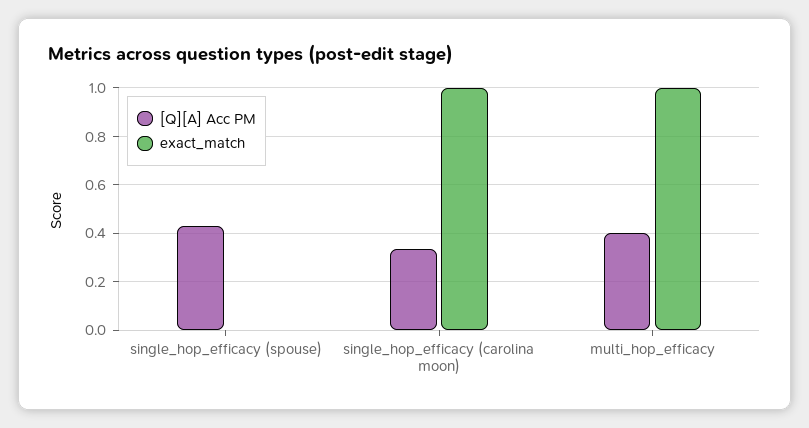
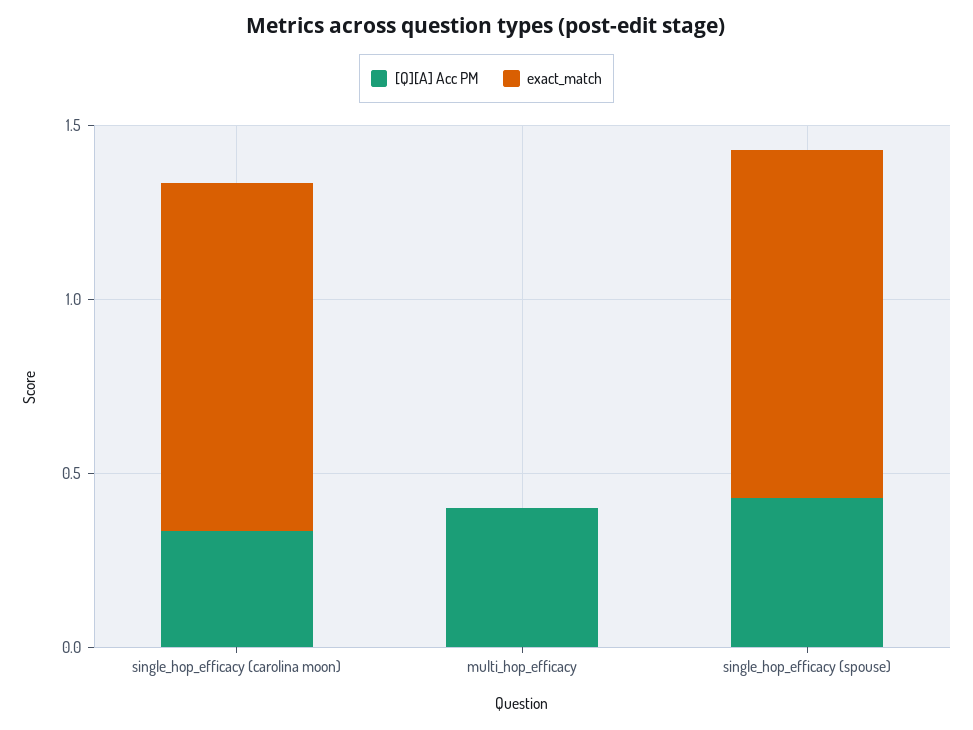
exact_match, single_hop_efficacy (spouse): 0 -> 1
exact_match, multi_hop_efficacy: 1 -> 0

